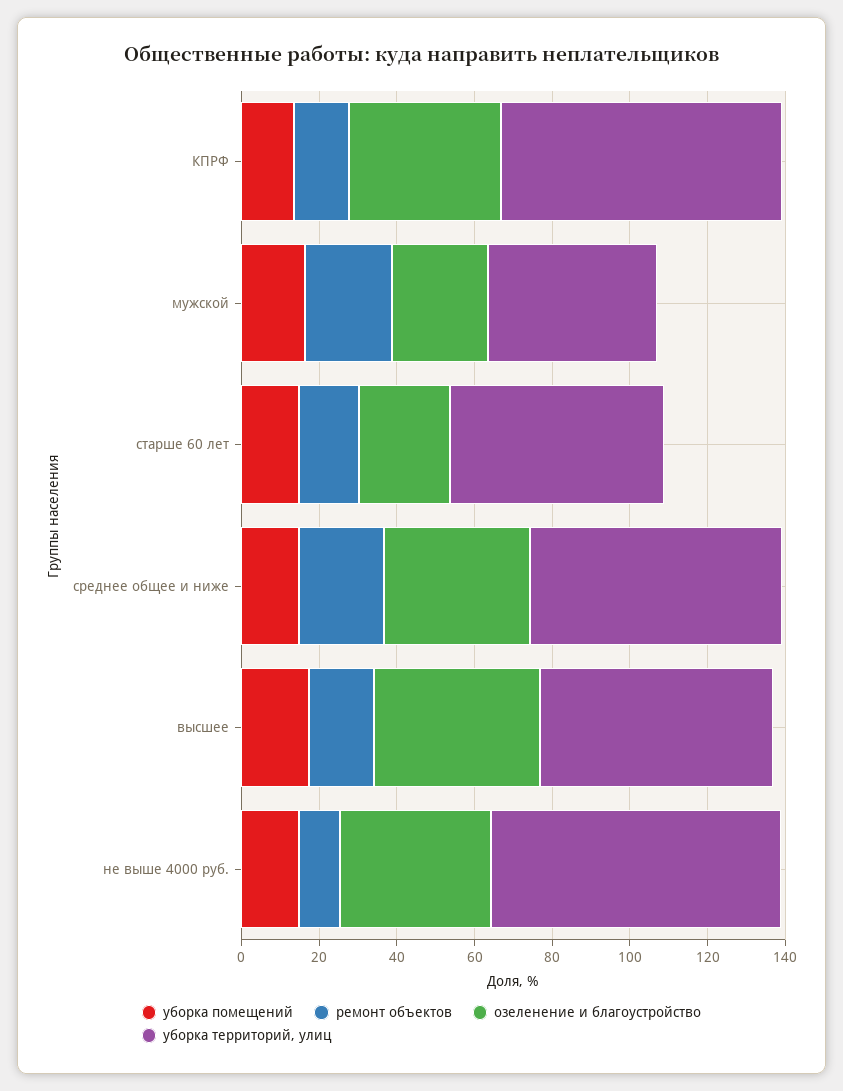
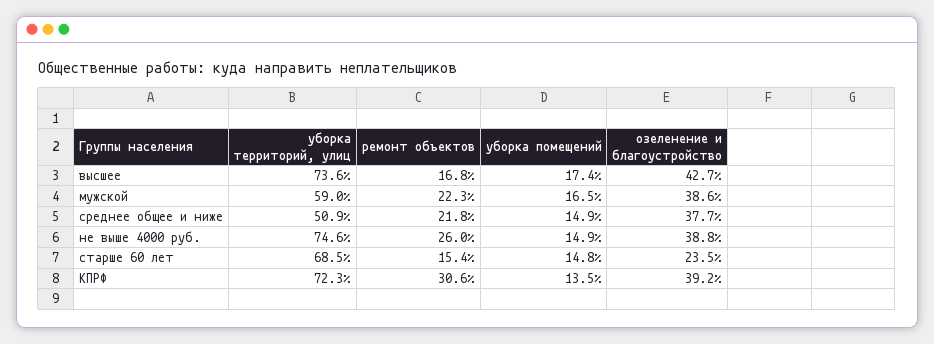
ремонт объектов, КПРФ: 15 -> 30.6
озеленение и благоустройство, мужской: 25 -> 38.6
уборка территорий, улиц, мужской: 45 -> 59
уборка территорий, улиц, старше 60 лет: 55 -> 68.5
уборка территорий, улиц, среднее общее и ниже: 65 -> 50.9
уборка территорий, улиц, высшее: 60 -> 73.6
ремонт объектов, не выше 4000 руб.: 10 -> 26

